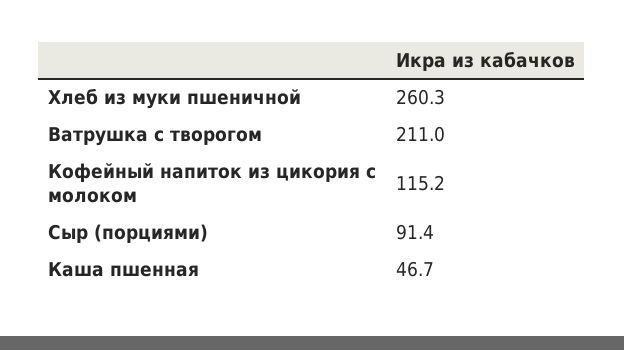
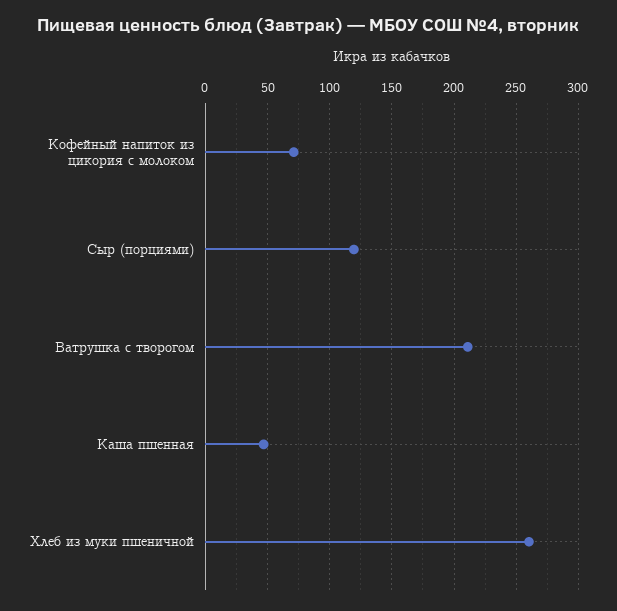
Кофейный напиток из цикория с молоком: 115.2 -> 70
Сыр (порциями): 91.4 -> 120

